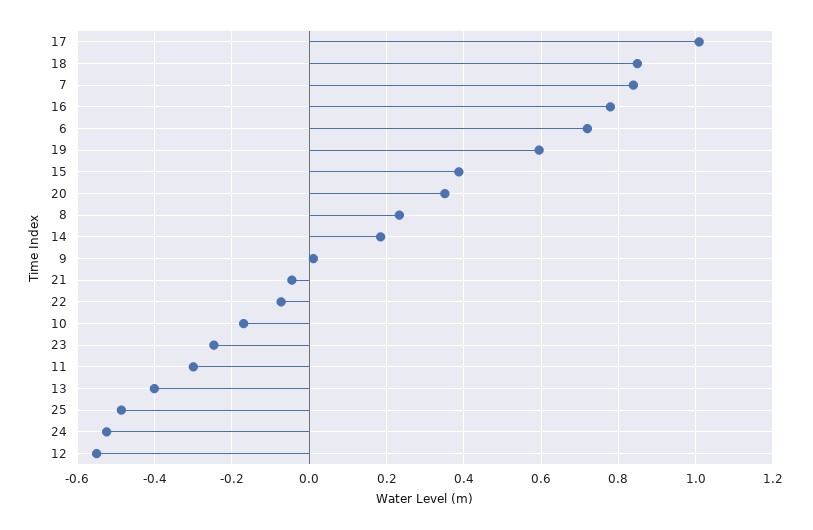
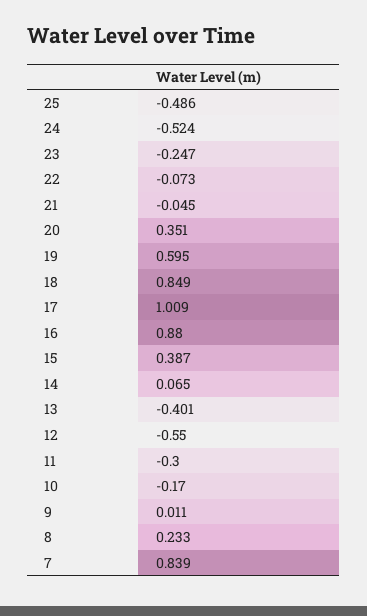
16: 0.78 -> 0.88
6: 0.72 -> none
14: 0.18 -> 0.065

